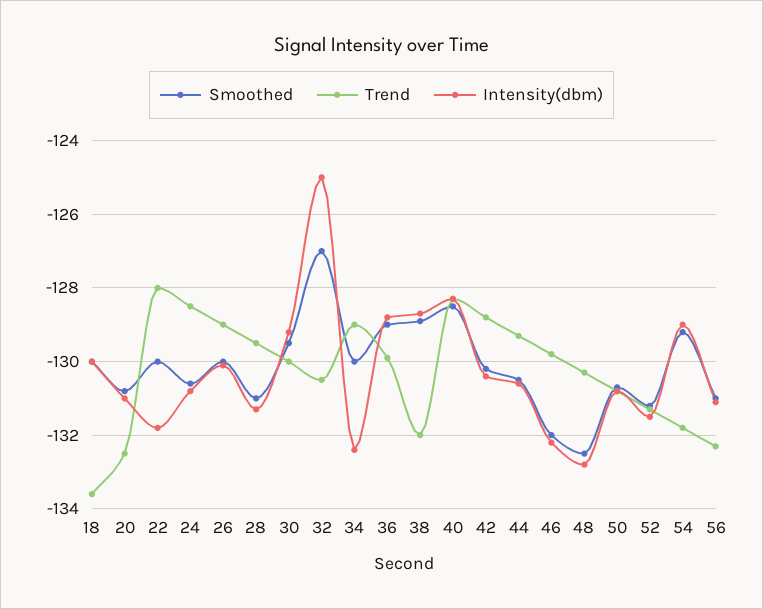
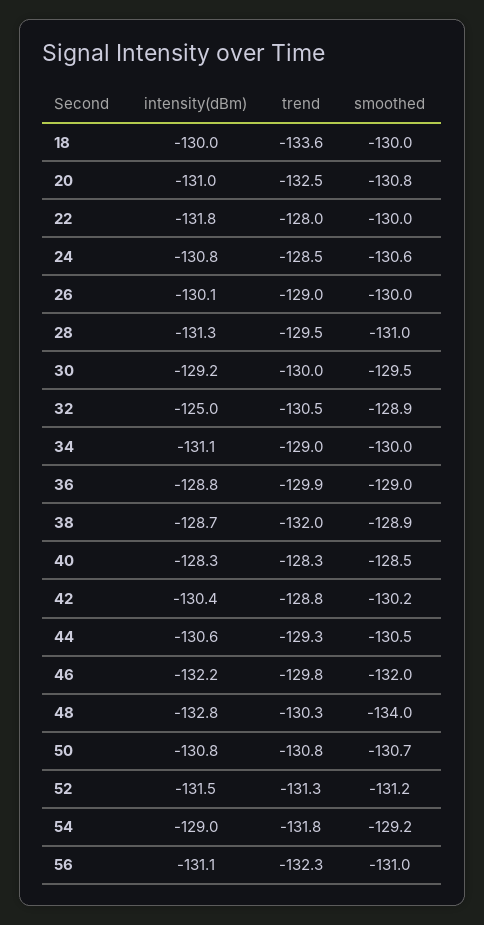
Smoothed, 32: -127 -> -128.9
Intensity(dbm), 34: -132.5 -> -131.1
Smoothed, 48: -132.5 -> -134

